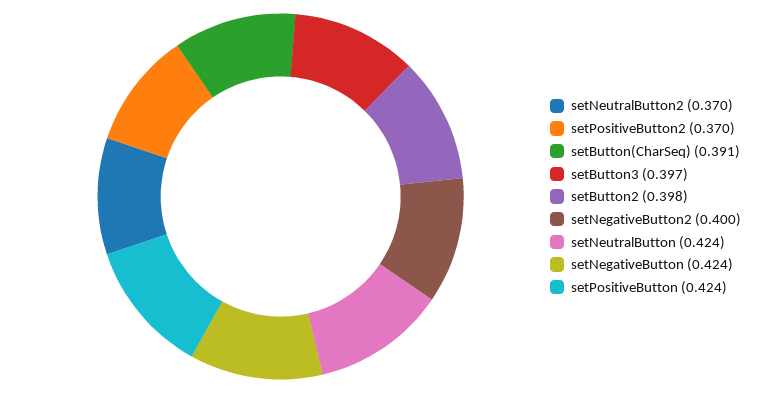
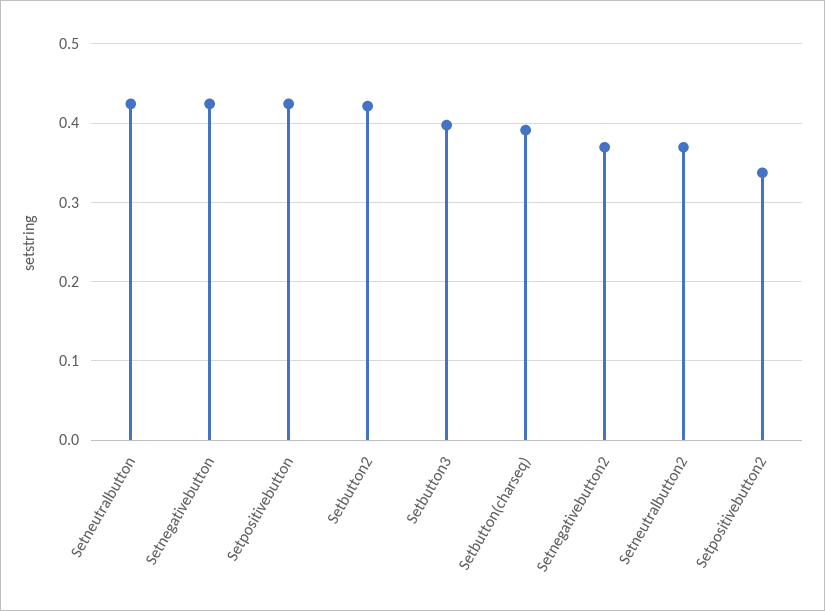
setPositiveButton2: 0.37 -> 0.34
setButton2: 0.398 -> 0.42
setNegativeButton2: 0.4 -> 0.37

